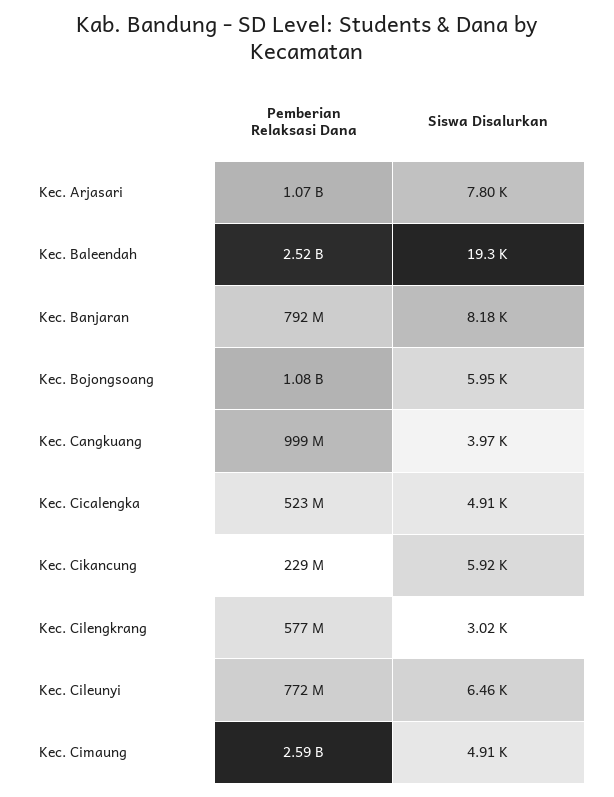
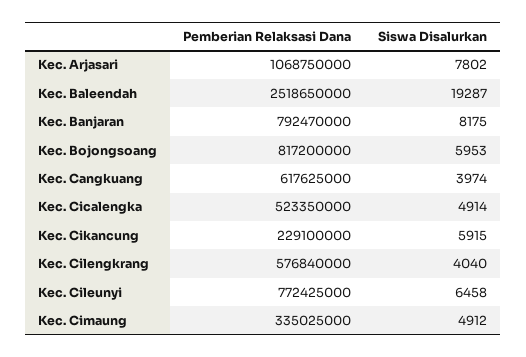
Pemberian Relaksasi Dana, Kec. Bojongsoang: 1080000000 -> 817200000
Pemberian Relaksasi Dana, Kec. Cangkuang: 999000000 -> 617625000
Siswa Disalurkan, Kec. Cilengkrang: 3020 -> 4040
Pemberian Relaksasi Dana, Kec. Cimaung: 2590000000 -> 335025000

